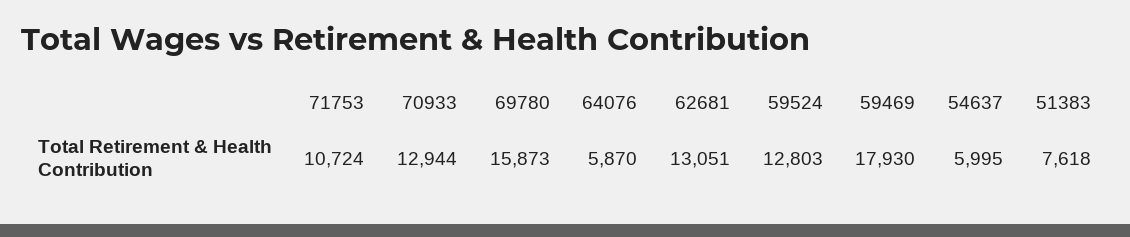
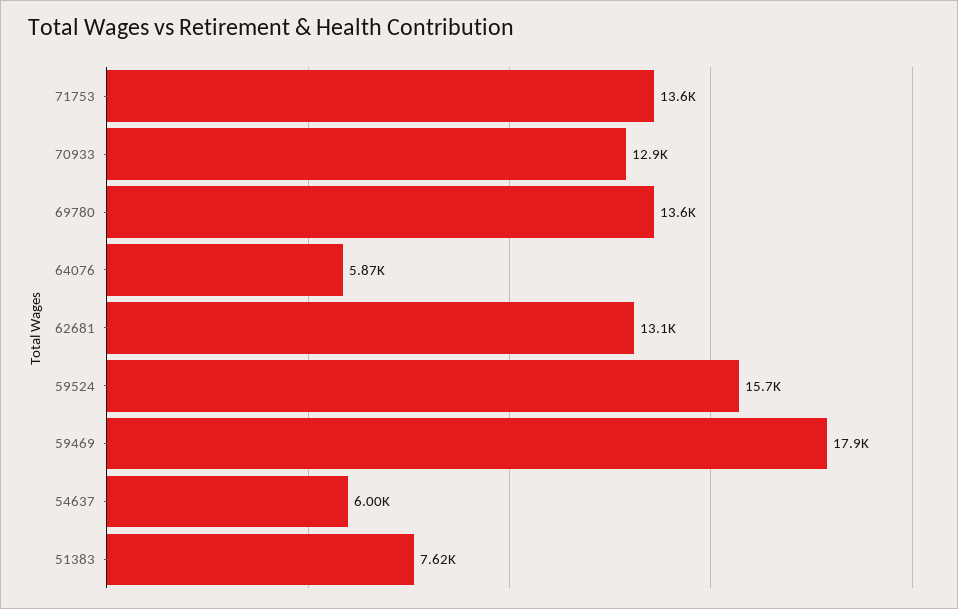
71753: 10724 -> 13600
69780: 15873 -> 13600
59524: 12803 -> 15700

